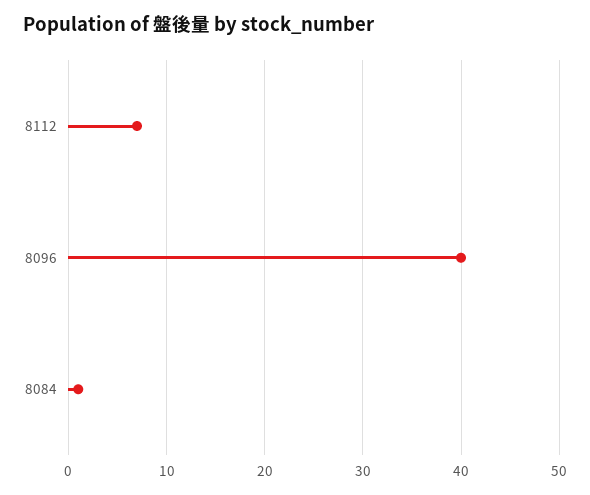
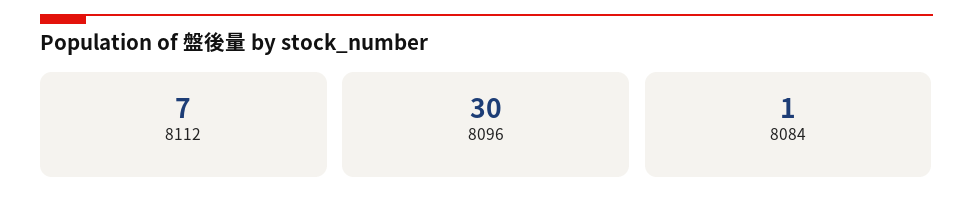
8096: 40 -> 30

